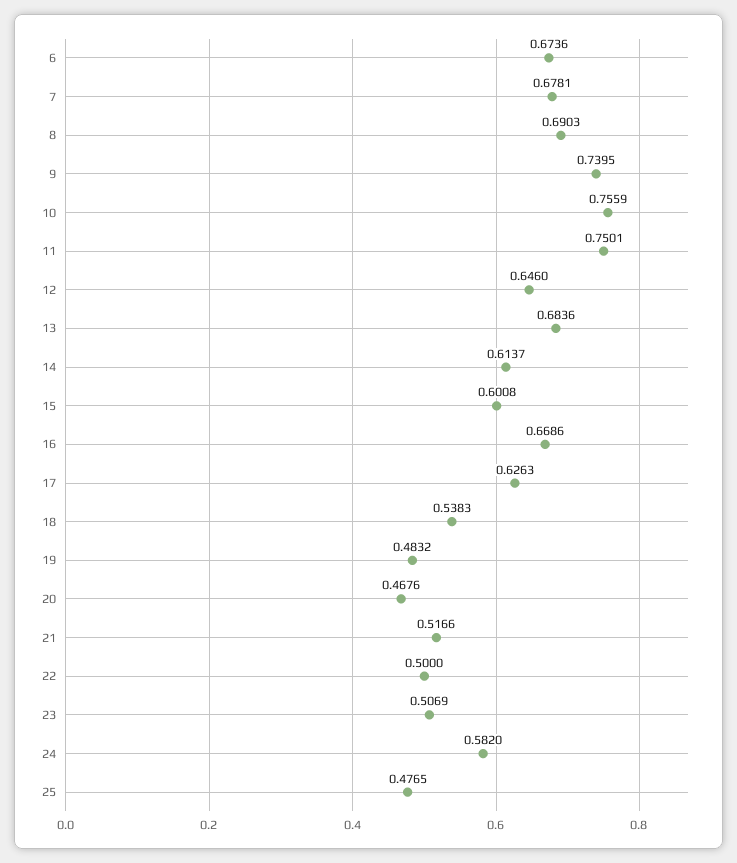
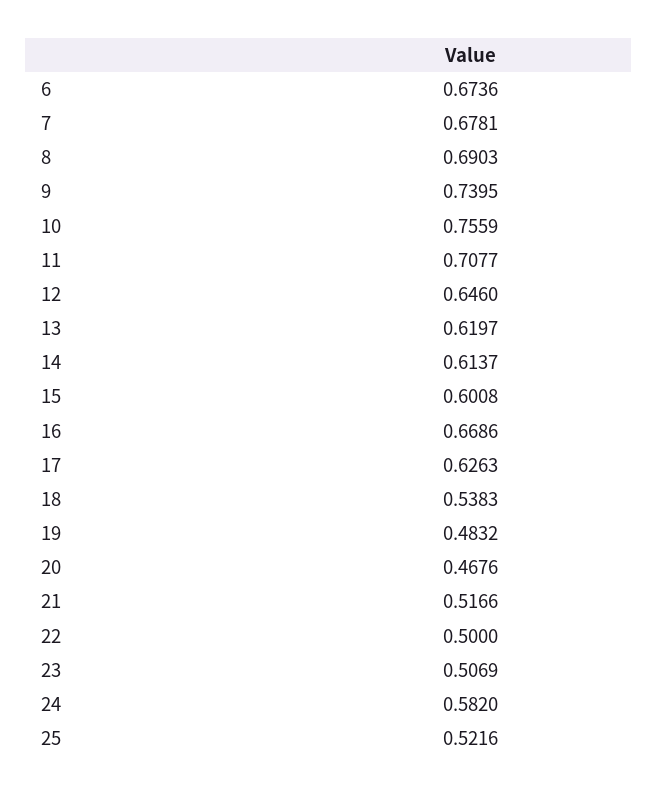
11: 0.7501 -> 0.7077
13: 0.6836 -> 0.6197
25: 0.4765 -> 0.5216

